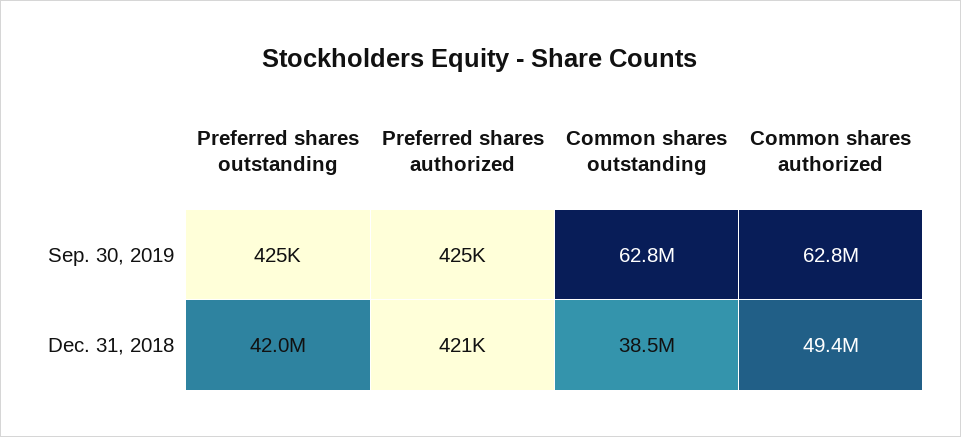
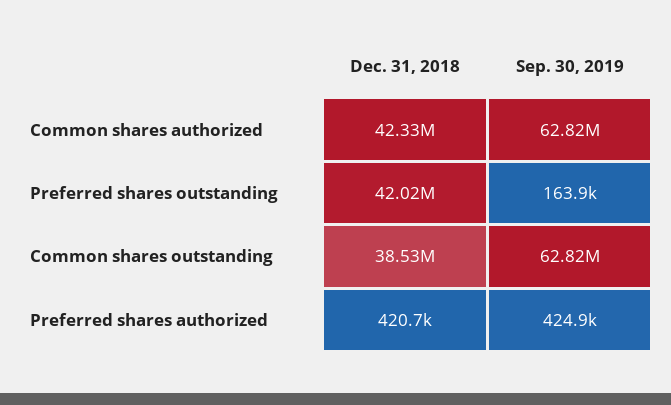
Preferred shares outstanding, Sep. 30, 2019: 425000 -> 163900
Common shares authorized, Dec. 31, 2018: 49400000 -> 42330000

